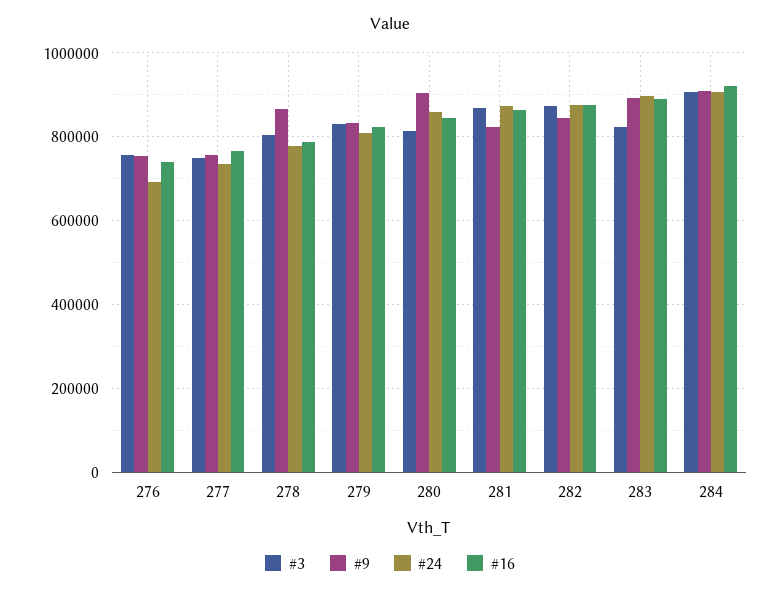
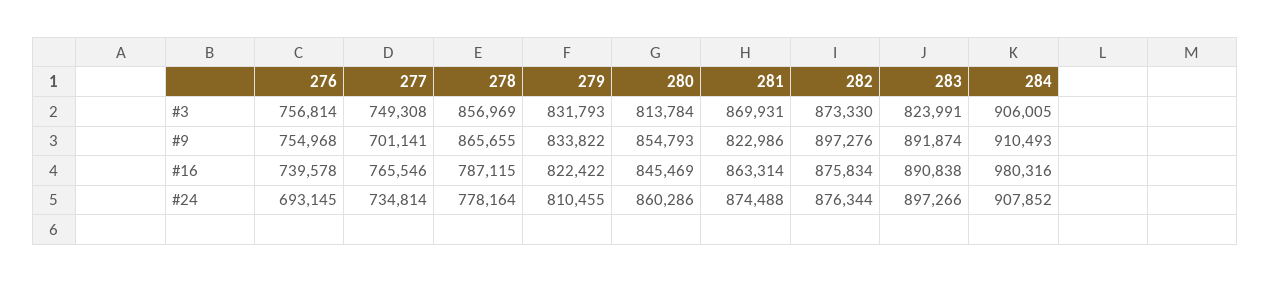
#9, 277: 760000 -> 701141
#3, 278: 800000 -> 856969
#9, 280: 900000 -> 854793
#9, 282: 840000 -> 897276
#16, 284: 920000 -> 980316

